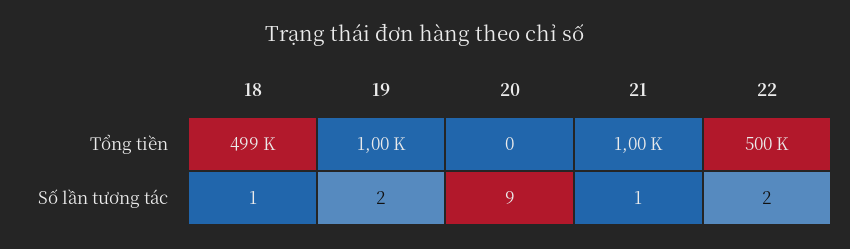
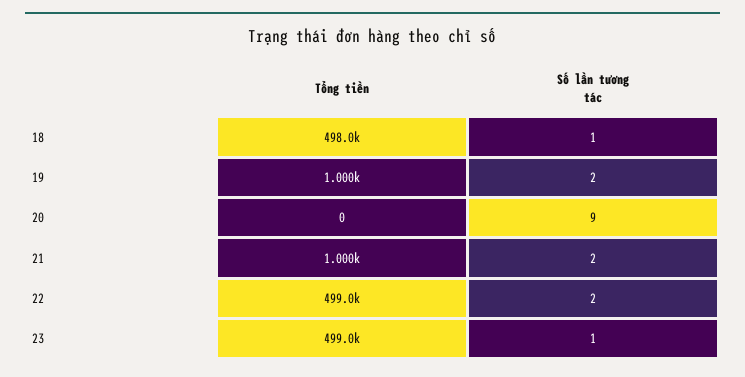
18, Tổng tiền: 499000 -> 498000
22, Tổng tiền: 500000 -> 499000
21, Số lần tương tác: 1 -> 2
23, Tổng tiền: none -> 499000
23, Số lần tương tác: none -> 1

